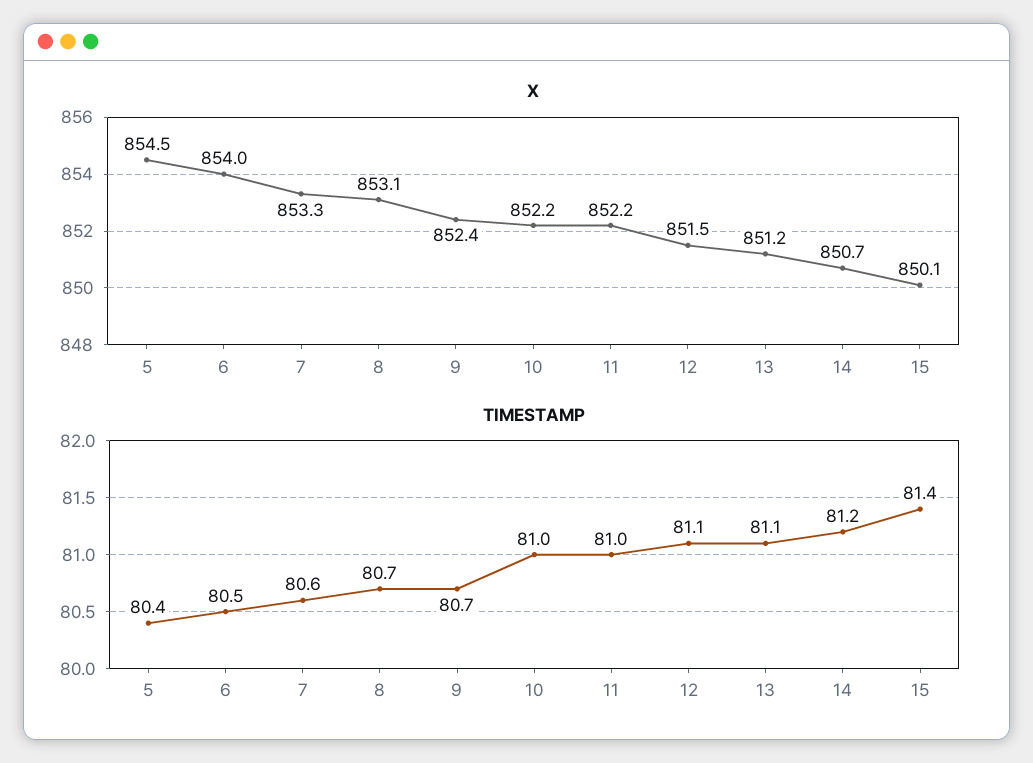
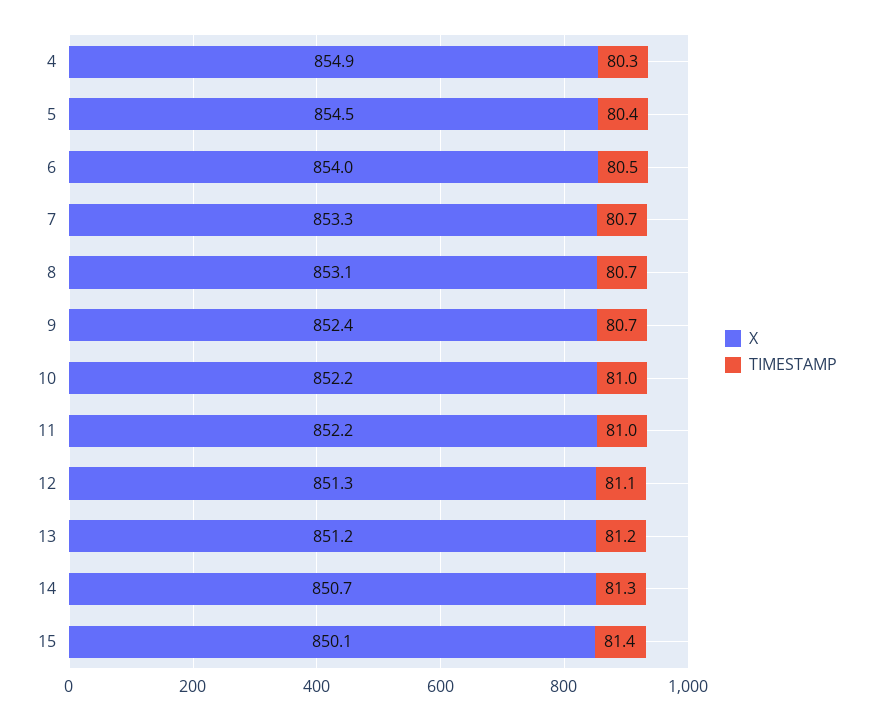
X, 12: 851.5 -> 851.3
TIMESTAMP, 7: 80.6 -> 80.7
TIMESTAMP, 13: 81.1 -> 81.2
TIMESTAMP, 14: 81.2 -> 81.3
X, 4: none -> 854.9
TIMESTAMP, 4: none -> 80.3

